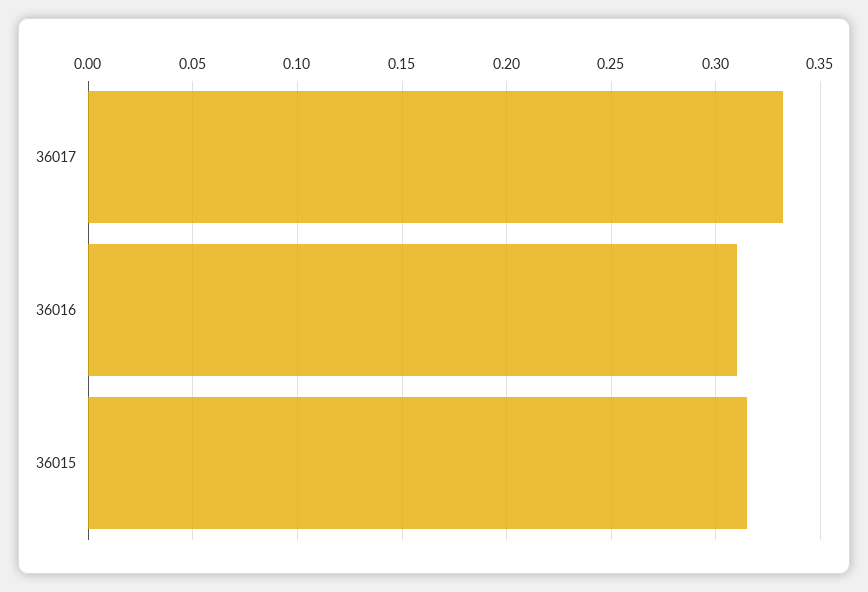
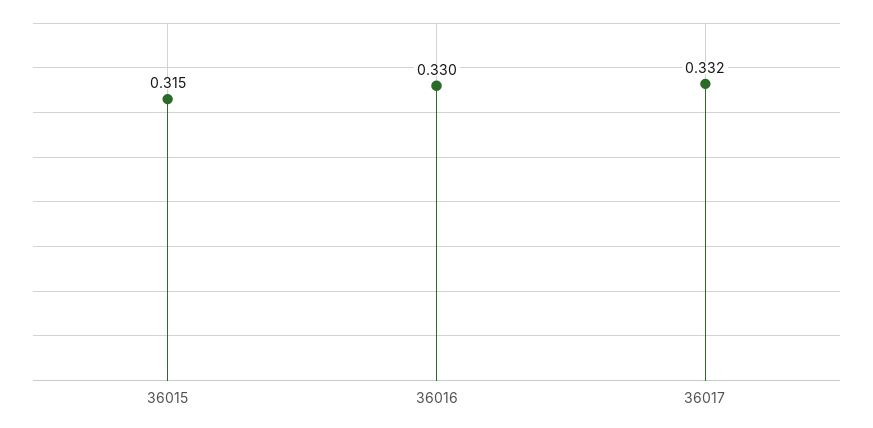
36016: 0.31 -> 0.33

